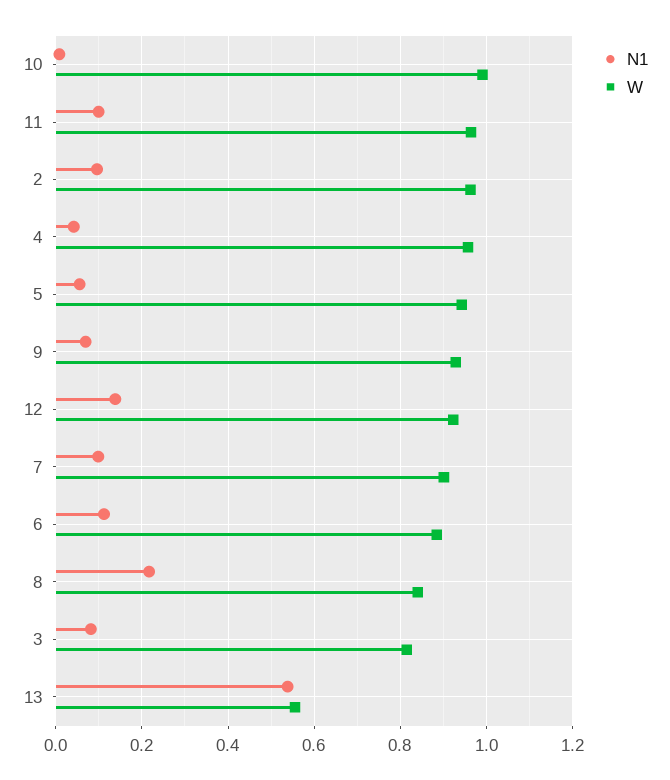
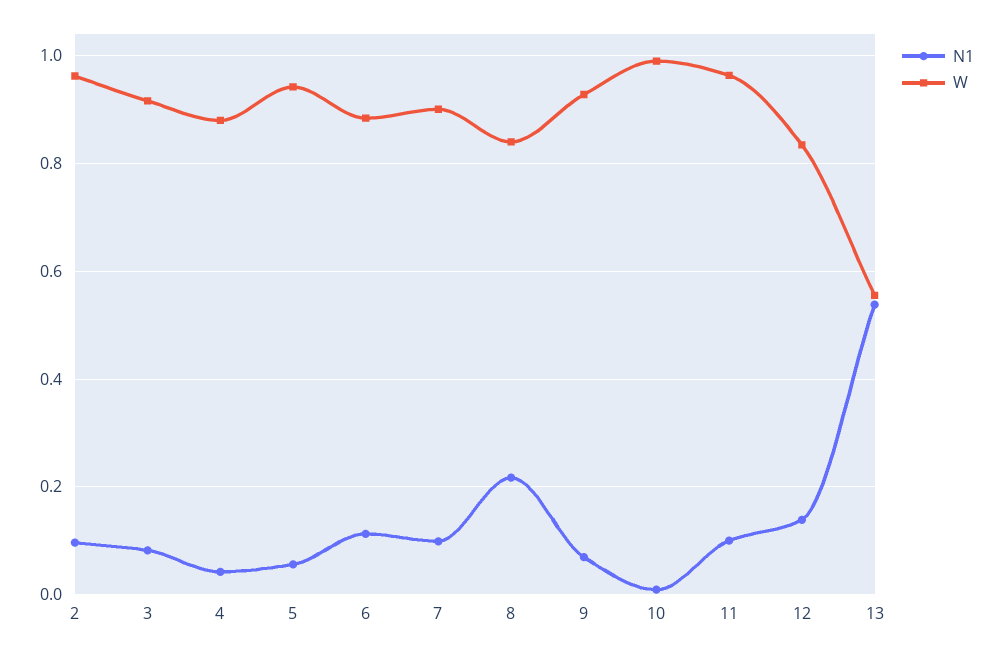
W, 4: 0.96 -> 0.88
W, 12: 0.92 -> 0.84
W, 3: 0.82 -> 0.92

